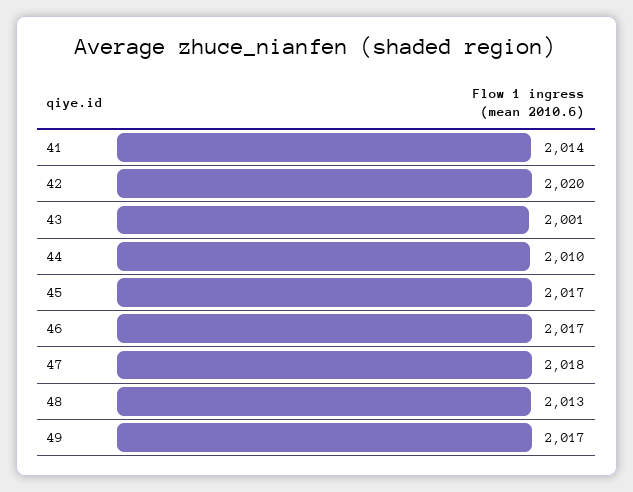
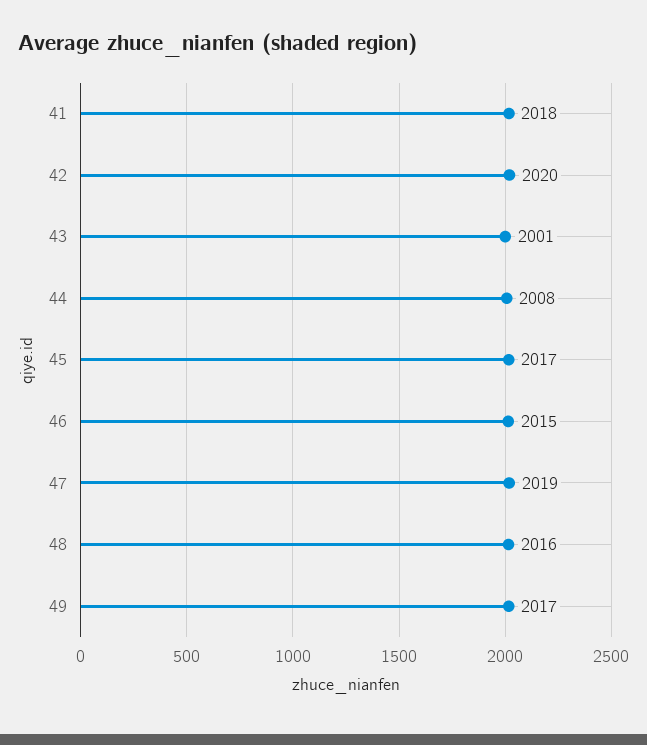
41: 2014 -> 2018
44: 2010 -> 2008
46: 2017 -> 2015
47: 2018 -> 2019
48: 2013 -> 2016

